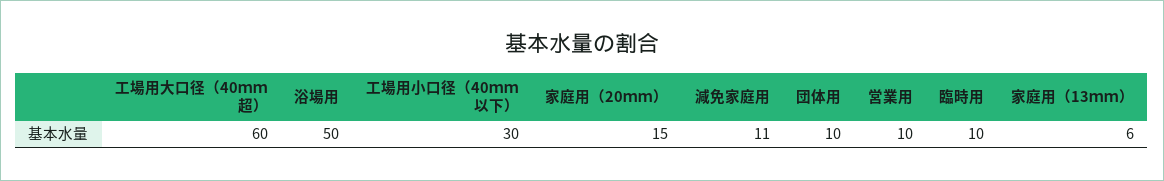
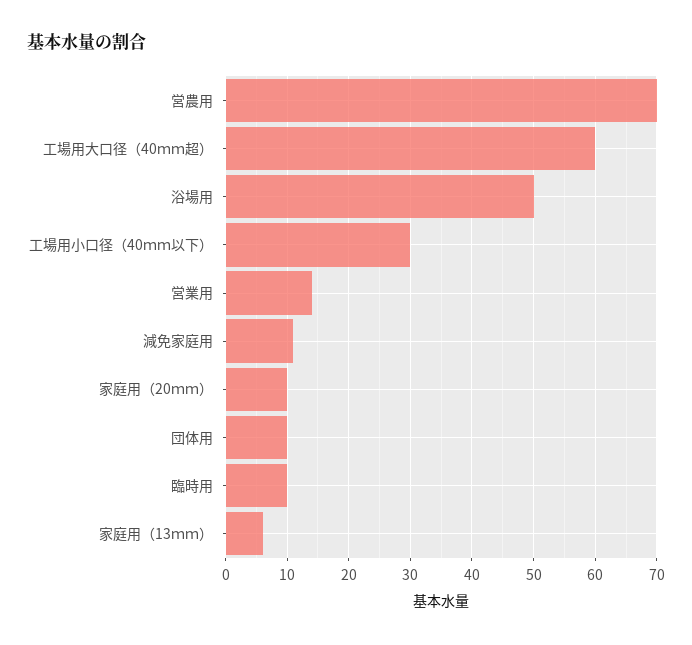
家庭用（20ｍｍ）: 15 -> 10
営業用: 10 -> 14
営農用: none -> 70

